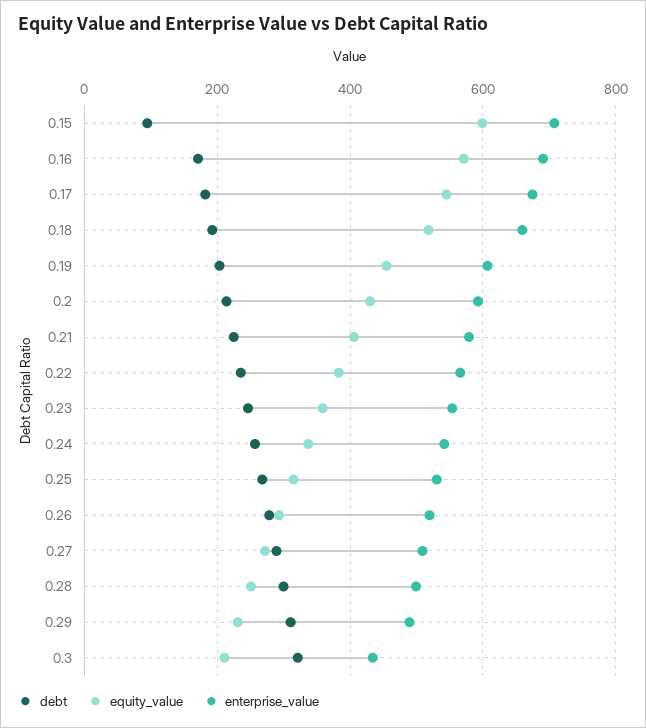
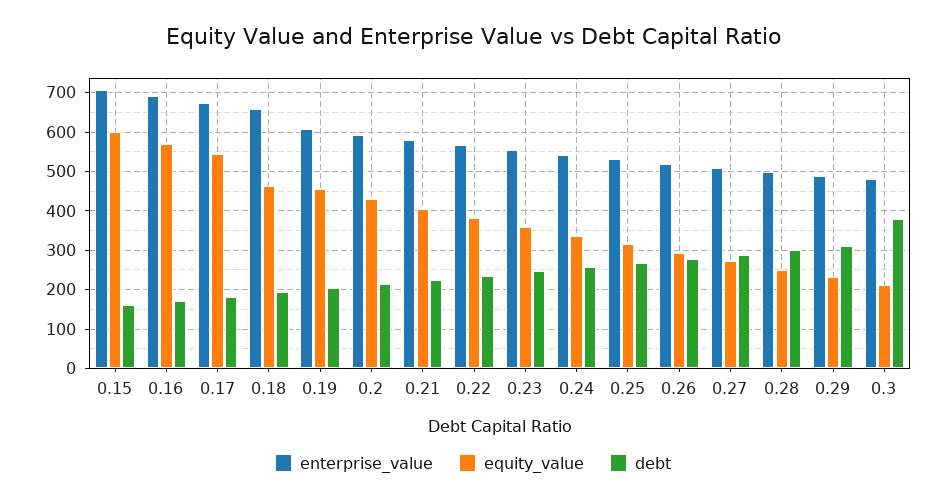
debt, 0.15: 100 -> 160
equity_value, 0.18: 520 -> 460
debt, 0.3: 320 -> 380
enterprise_value, 0.3: 440 -> 480

